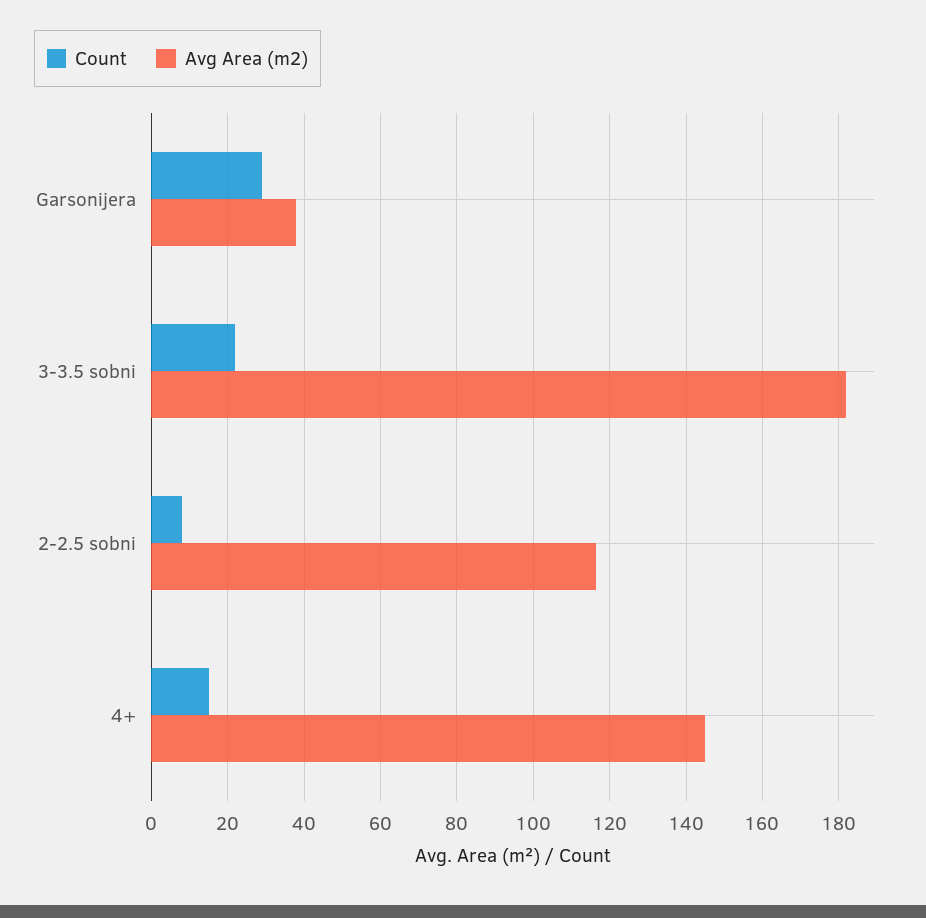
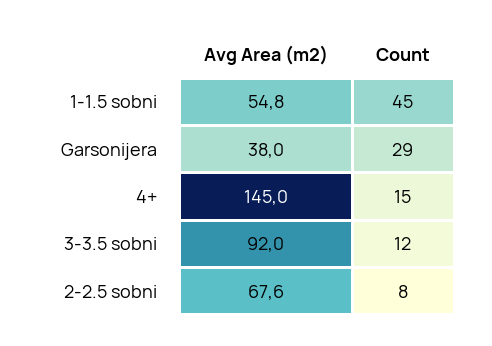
Count, 3-3.5 sobni: 22 -> 12
Avg Area (m2), 3-3.5 sobni: 182 -> 92
Avg Area (m2), 2-2.5 sobni: 116 -> 67.6
Avg Area (m2), 1-1.5 sobni: none -> 54.8
Count, 1-1.5 sobni: none -> 45

